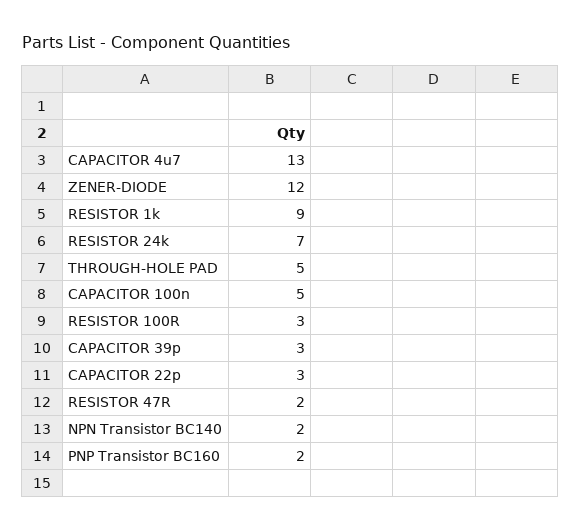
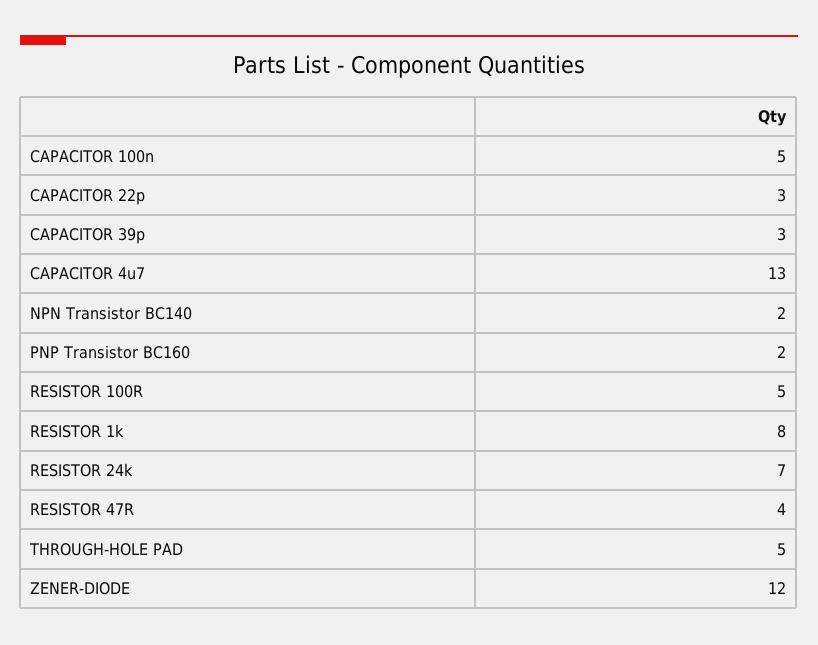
RESISTOR 1k: 9 -> 8
RESISTOR 100R: 3 -> 5
RESISTOR 47R: 2 -> 4

